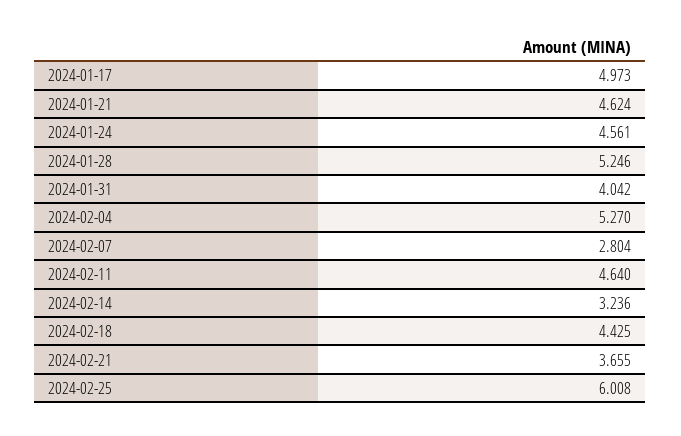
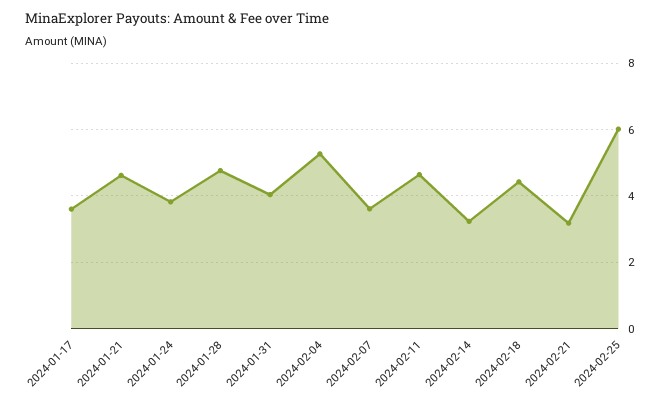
2024-01-17: 4.973 -> 3.6
2024-01-24: 4.561 -> 3.8
2024-01-28: 5.246 -> 4.8
2024-02-07: 2.804 -> 3.6
2024-02-21: 3.655 -> 3.2

